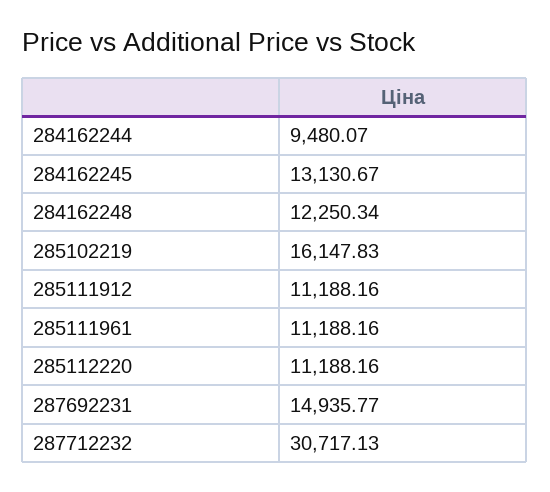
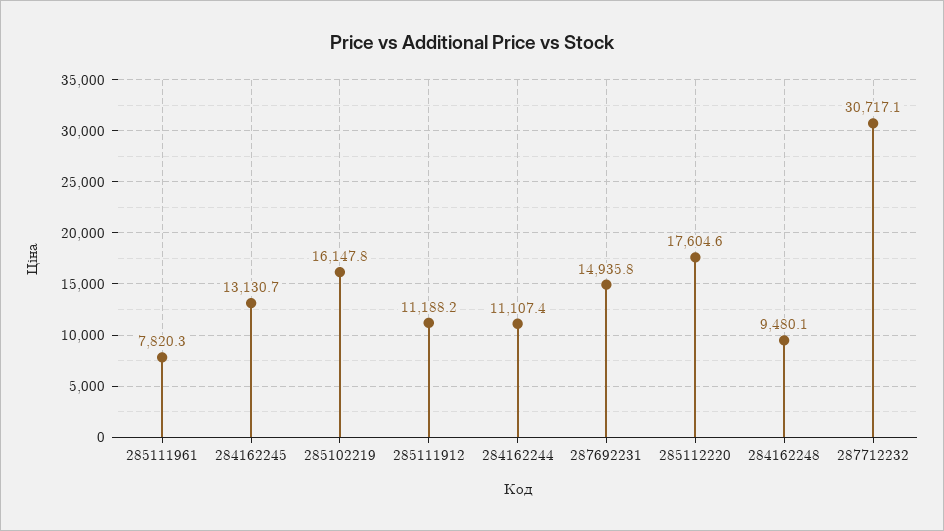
284162244: 9480.07 -> 11107.4
284162248: 12250.34 -> 9480.1
285111961: 11188.16 -> 7820.3
285112220: 11188.16 -> 17604.6

